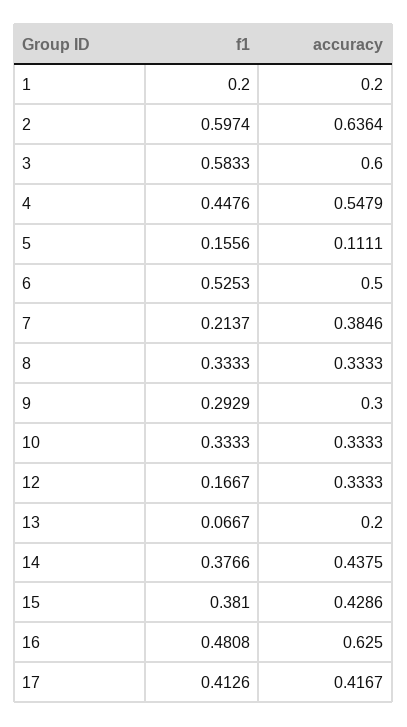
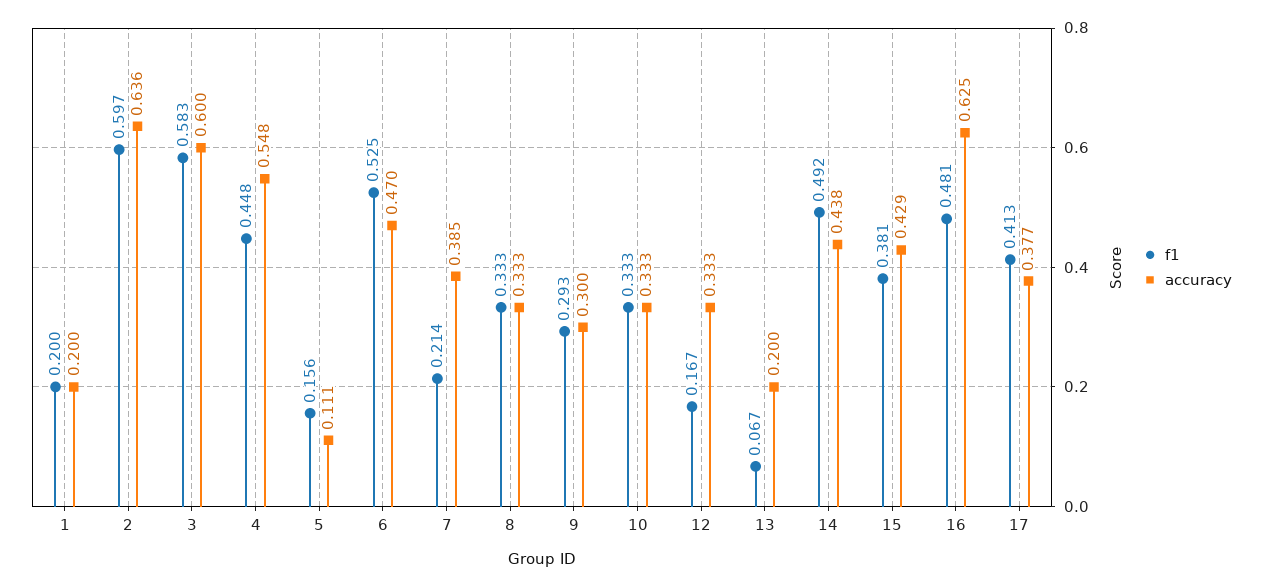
accuracy, 6: 0.5 -> 0.47
f1, 14: 0.3766 -> 0.492
accuracy, 17: 0.4167 -> 0.377

